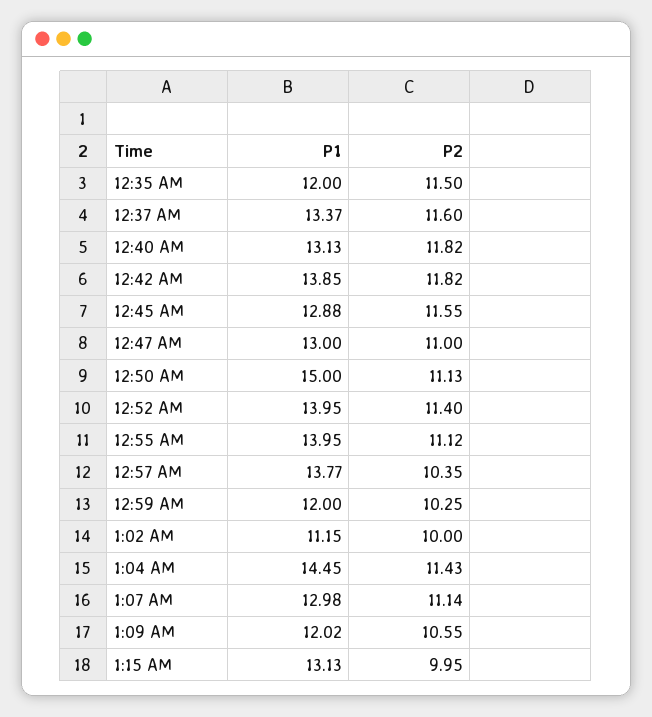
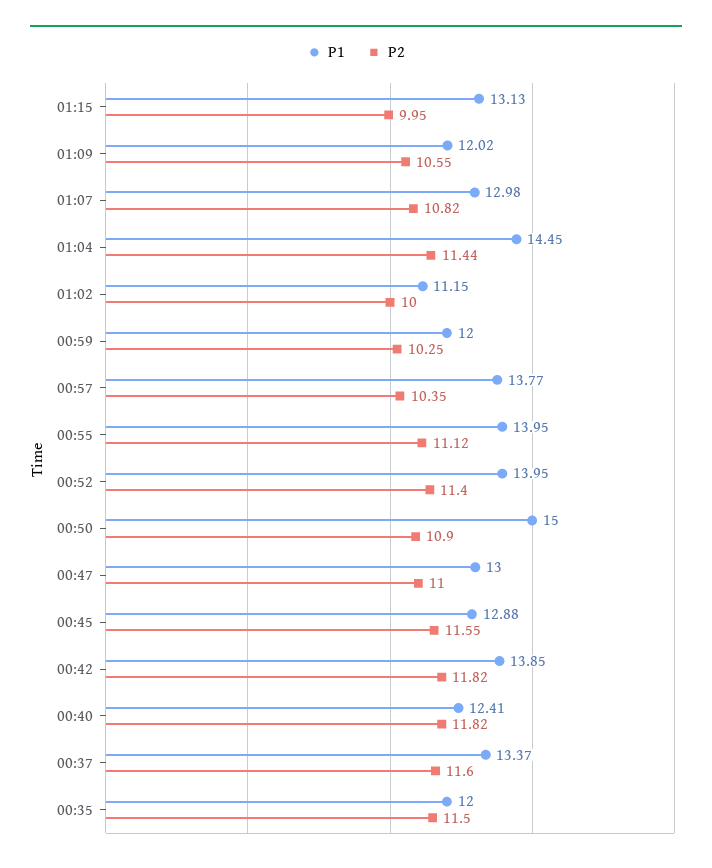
P1, 12:40 AM: 13.13 -> 12.41
P2, 12:50 AM: 11.13 -> 10.9
P2, 1:04 AM: 11.43 -> 11.44
P2, 1:07 AM: 11.14 -> 10.82

